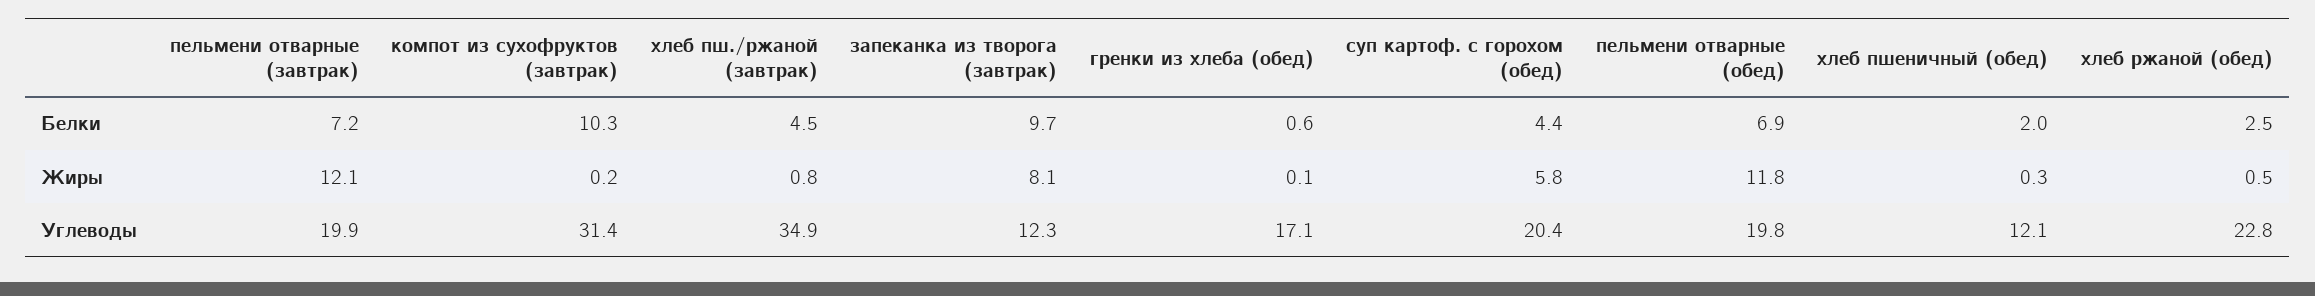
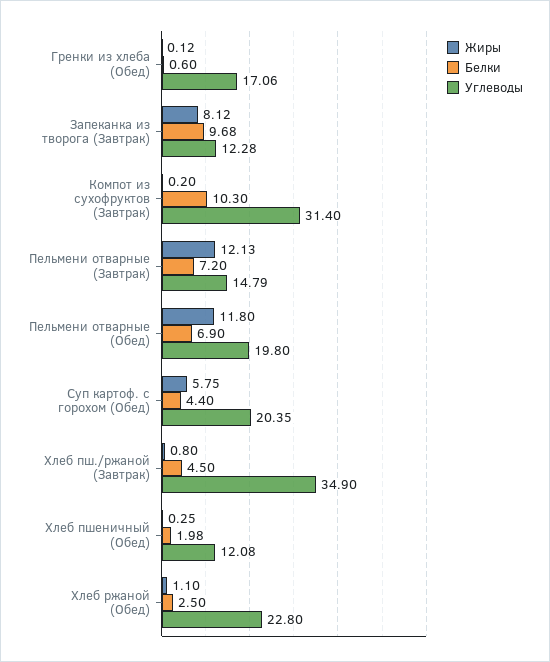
Жиры, хлеб ржаной (обед): 0.5 -> 1.1
Углеводы, пельмени отварные (завтрак): 19.9 -> 14.79

